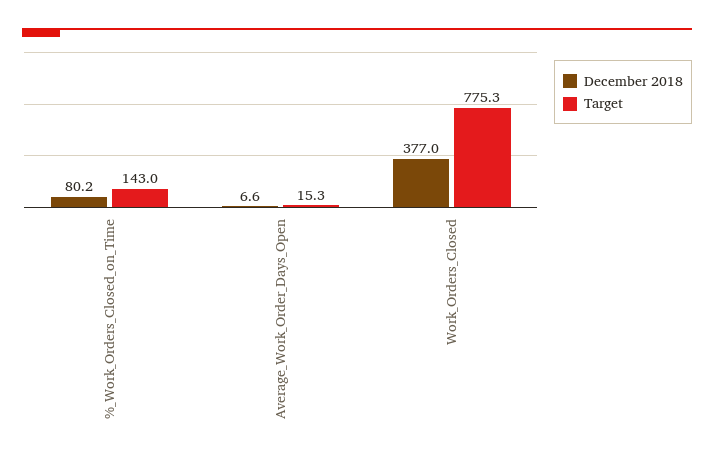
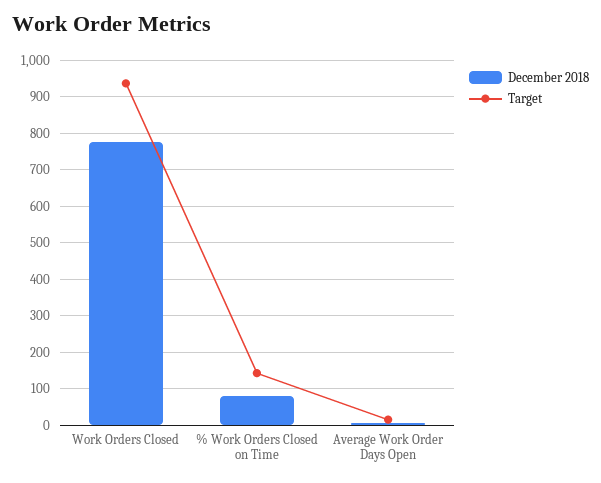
December 2018, Work_Orders_Closed: 377 -> 780
Target, Work_Orders_Closed: 775.3 -> 940

